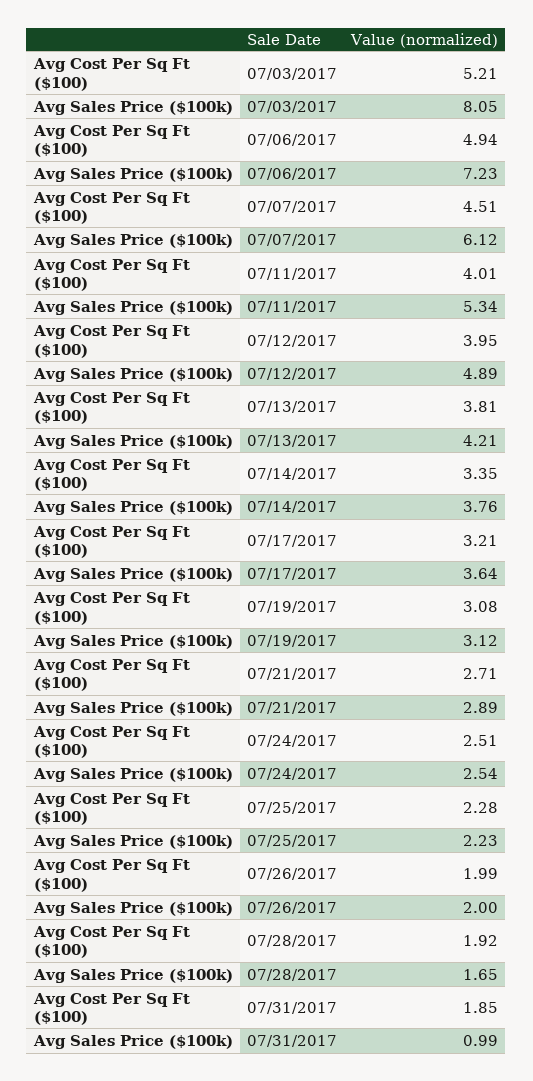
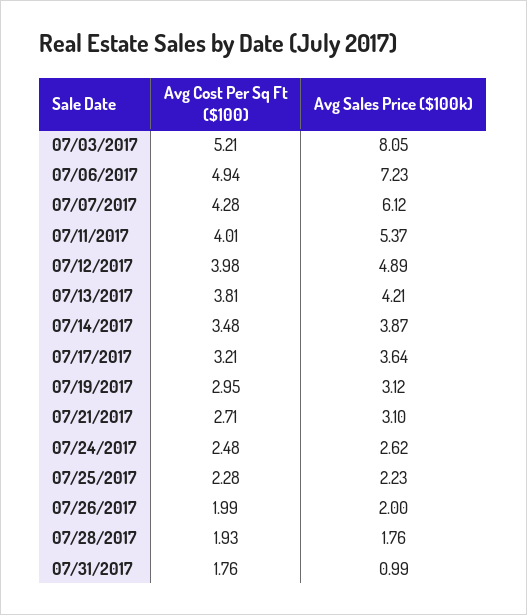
Avg Cost Per Sq Ft ($100), 07/07/2017: 4.51 -> 4.28
Avg Sales Price ($100k), 07/11/2017: 5.34 -> 5.37
Avg Cost Per Sq Ft ($100), 07/12/2017: 3.95 -> 3.98
Avg Cost Per Sq Ft ($100), 07/14/2017: 3.35 -> 3.48
Avg Sales Price ($100k), 07/14/2017: 3.76 -> 3.87
Avg Cost Per Sq Ft ($100), 07/19/2017: 3.08 -> 2.95
Avg Sales Price ($100k), 07/21/2017: 2.89 -> 3.1
Avg Cost Per Sq Ft ($100), 07/24/2017: 2.51 -> 2.48
Avg Sales Price ($100k), 07/24/2017: 2.54 -> 2.62
Avg Cost Per Sq Ft ($100), 07/28/2017: 1.92 -> 1.93
Avg Sales Price ($100k), 07/28/2017: 1.65 -> 1.76
Avg Cost Per Sq Ft ($100), 07/31/2017: 1.85 -> 1.76

